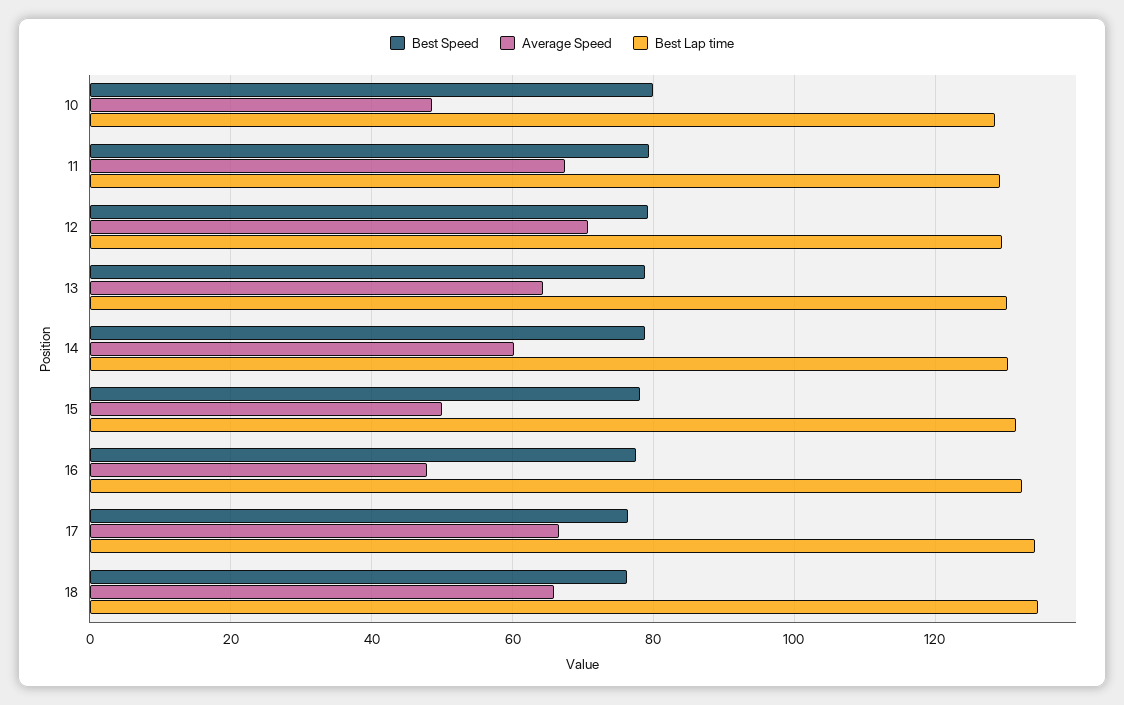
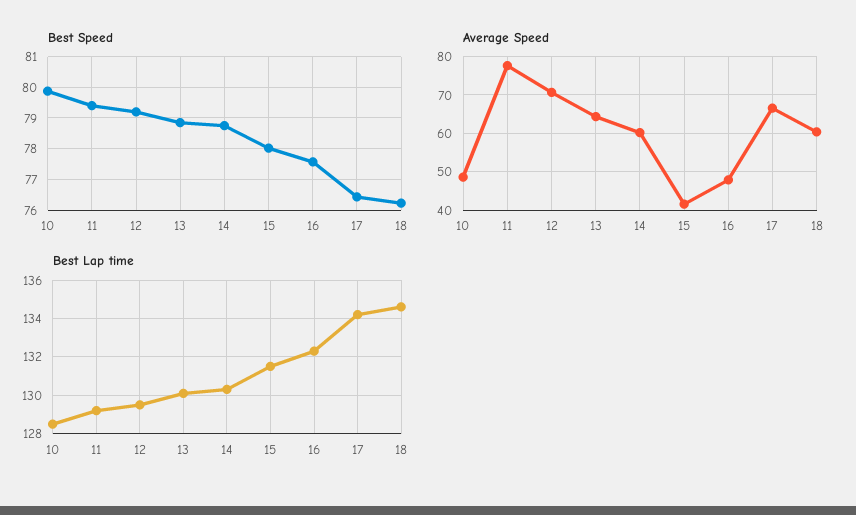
Average Speed, 11: 68 -> 78
Average Speed, 15: 50 -> 42
Average Speed, 18: 66 -> 60

